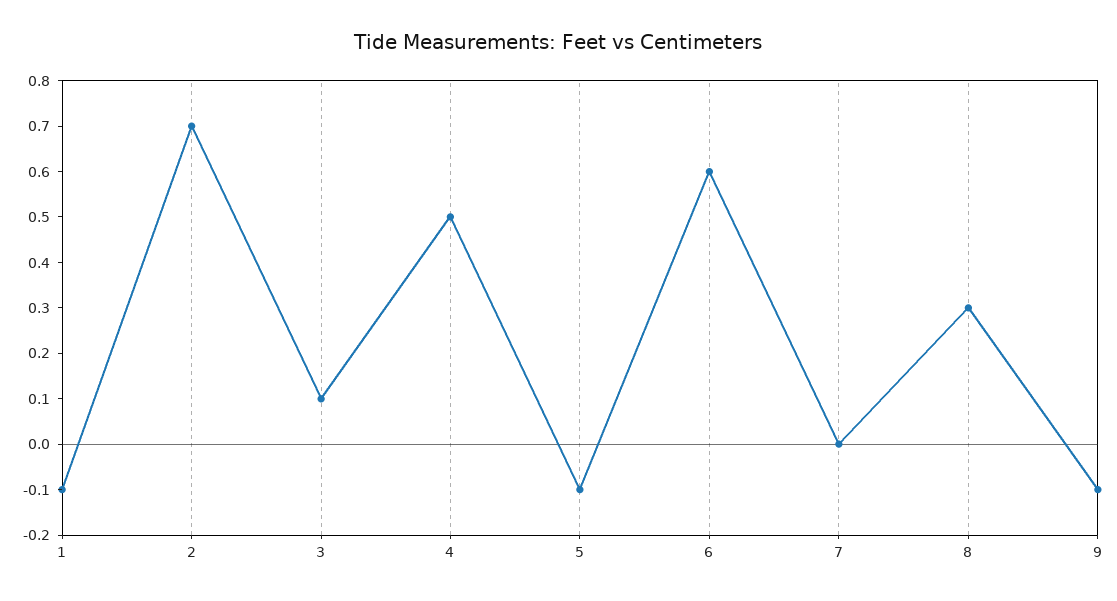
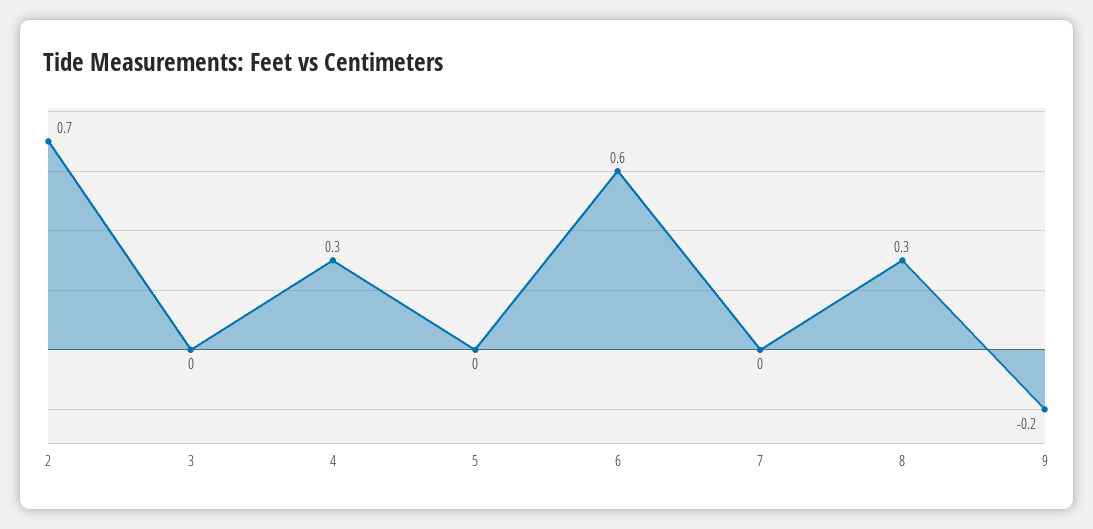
1: -0.1 -> none
3: 0.1 -> 0
4: 0.5 -> 0.3
5: -0.1 -> 0
9: -0.1 -> -0.2

